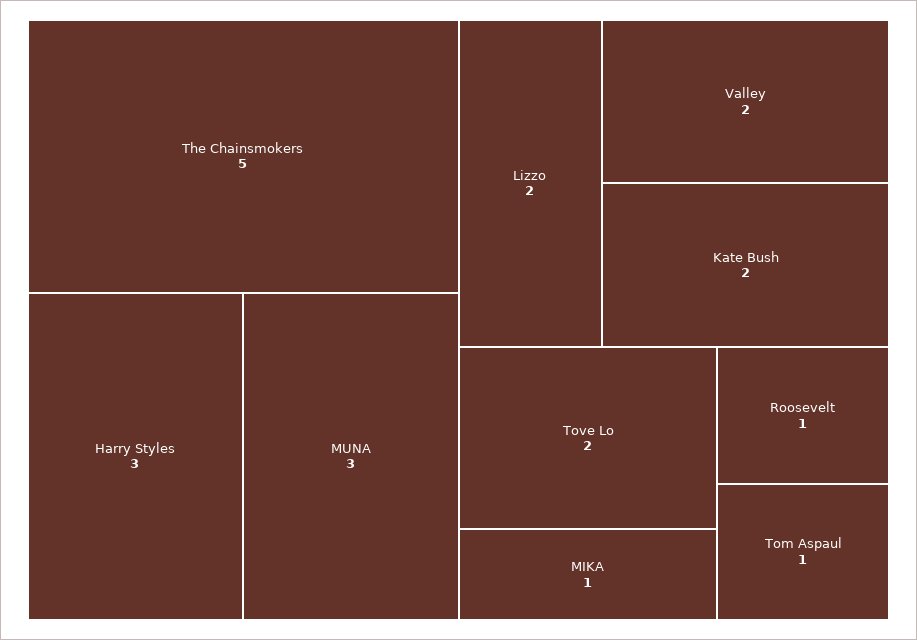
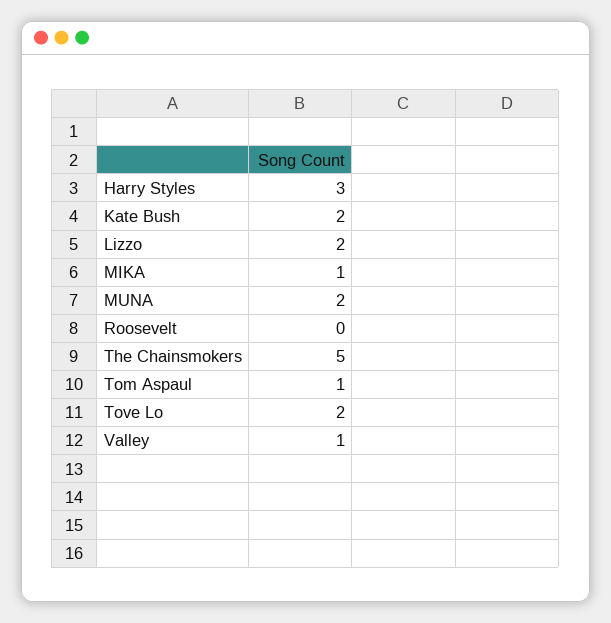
MUNA: 3 -> 2
Valley: 2 -> 1
Roosevelt: 1 -> 0

